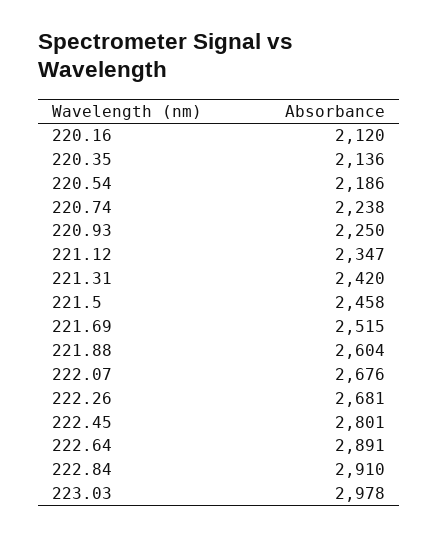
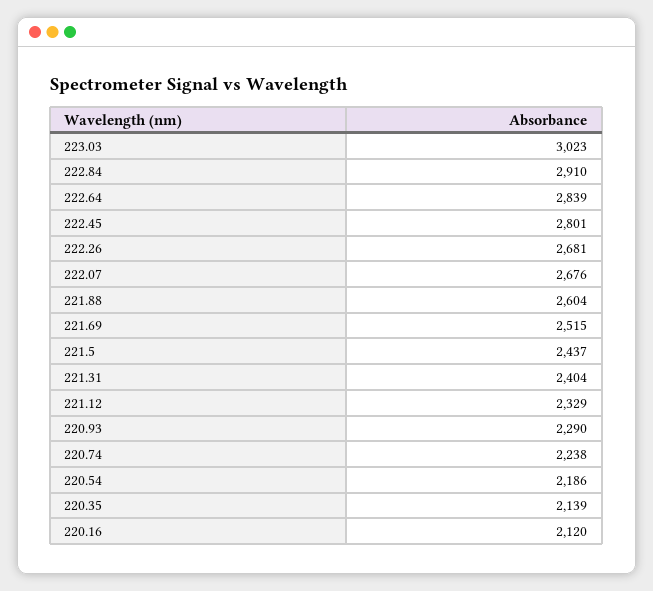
220.35: 2136 -> 2139
220.93: 2250 -> 2290
221.12: 2347 -> 2329
221.31: 2420 -> 2404
221.5: 2458 -> 2437
222.64: 2891 -> 2839
223.03: 2978 -> 3023

